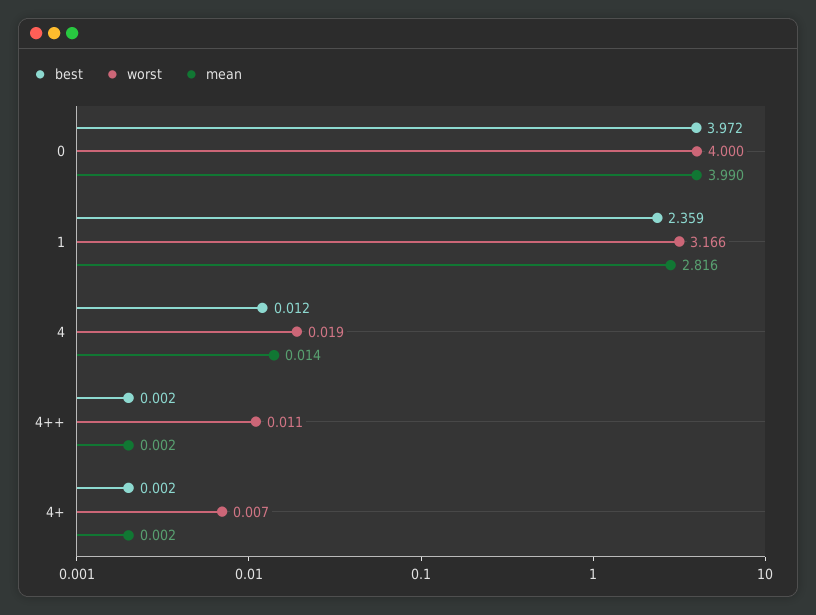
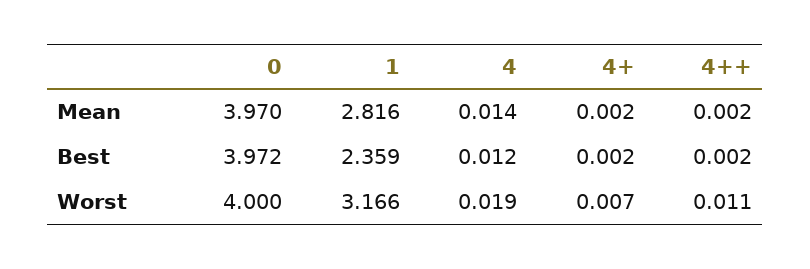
mean, 0: 3.99 -> 3.97

